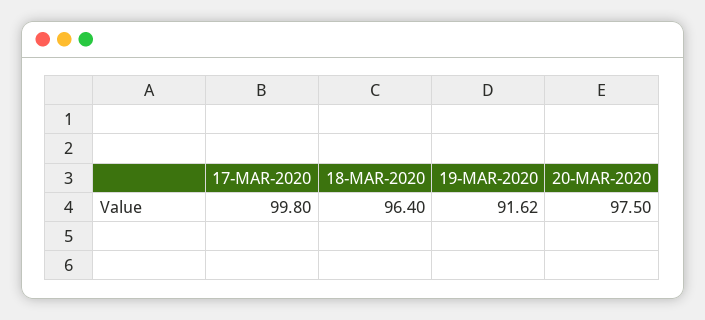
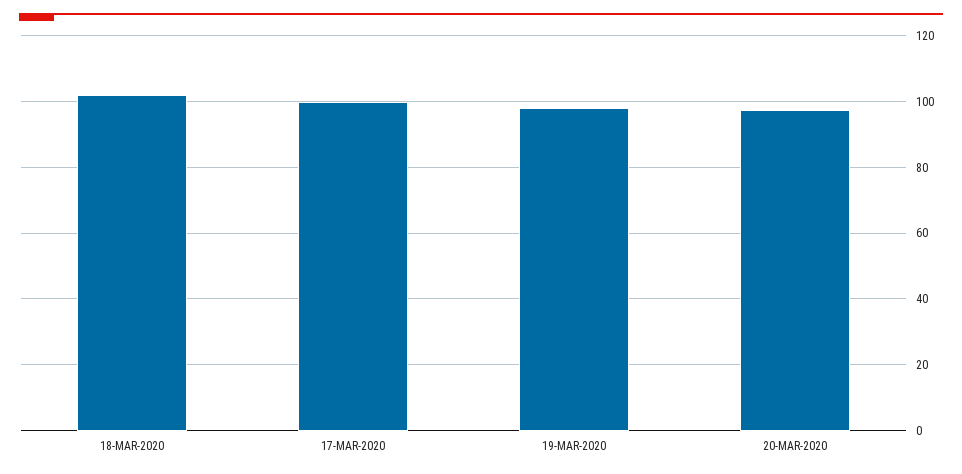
18-MAR-2020: 96.4 -> 102
19-MAR-2020: 91.62 -> 98

